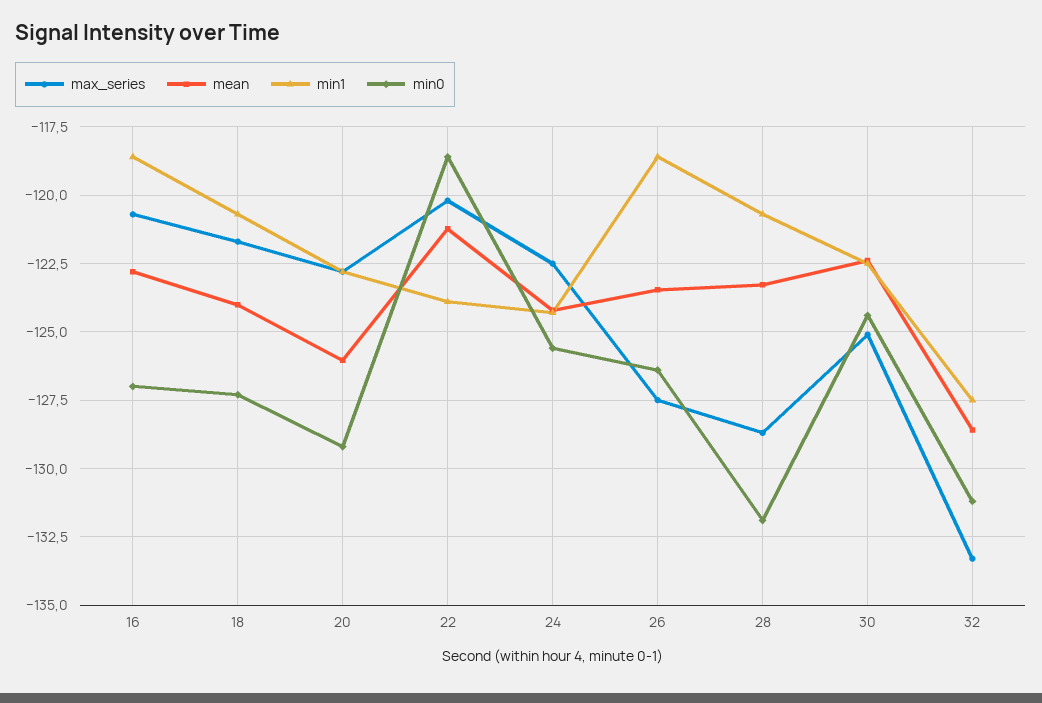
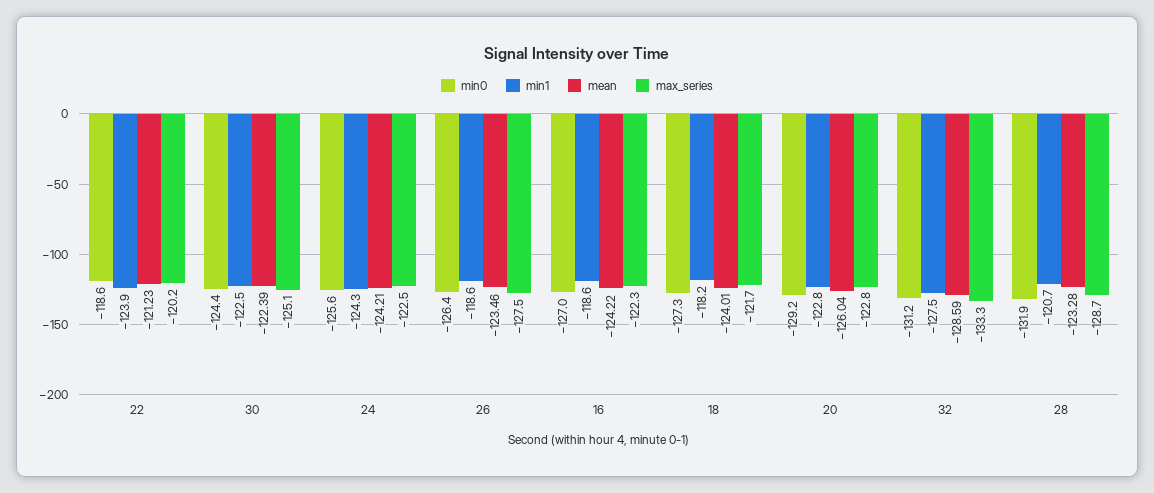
max_series, 16: -120.75 -> -122.3
mean, 16: -122.75 -> -124.22
min1, 18: -120.75 -> -118.2

